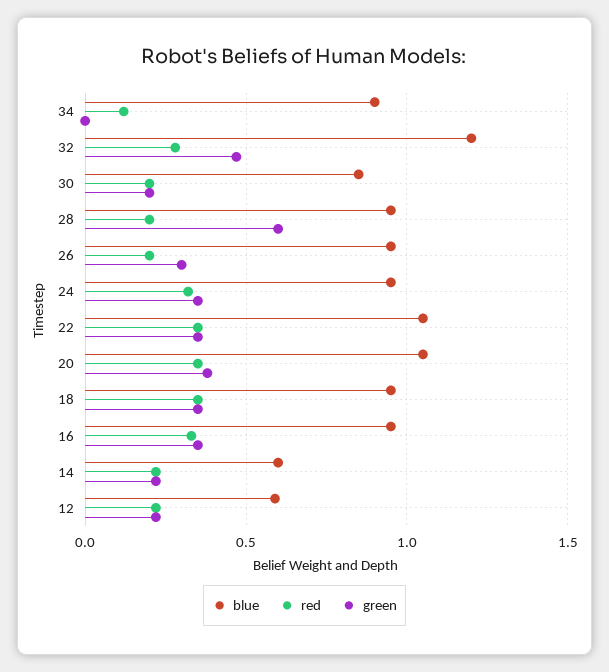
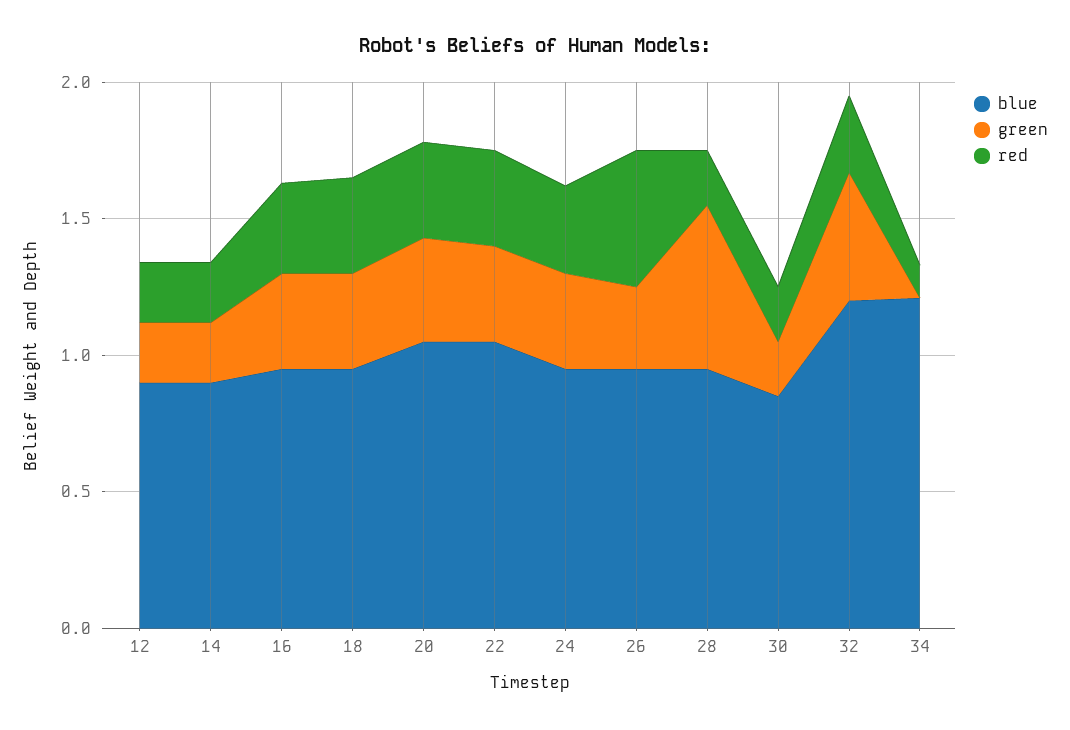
blue, 34: 0.9 -> 1.2
red, 26: 0.2 -> 0.5
blue, 14: 0.6 -> 0.9
blue, 12: 0.6 -> 0.9

